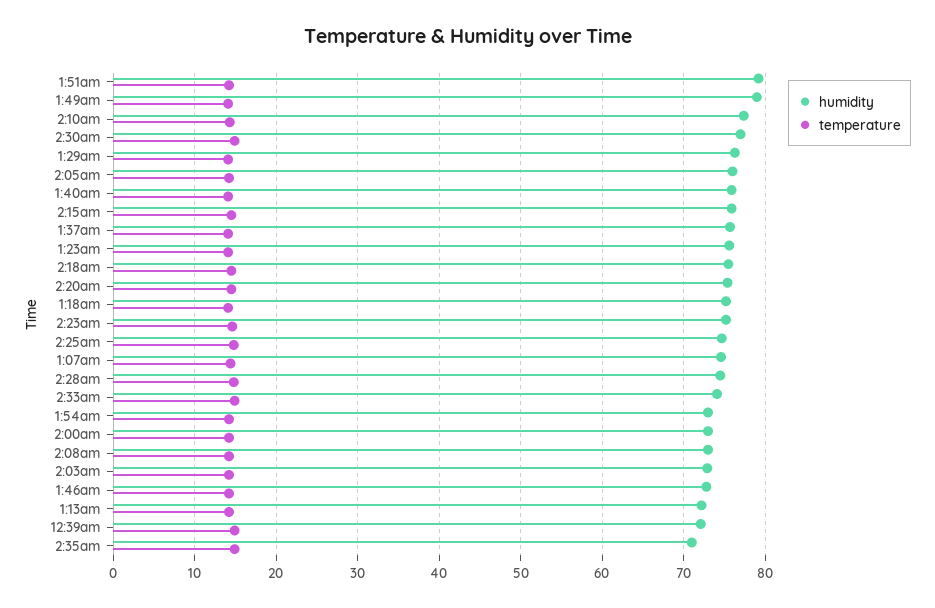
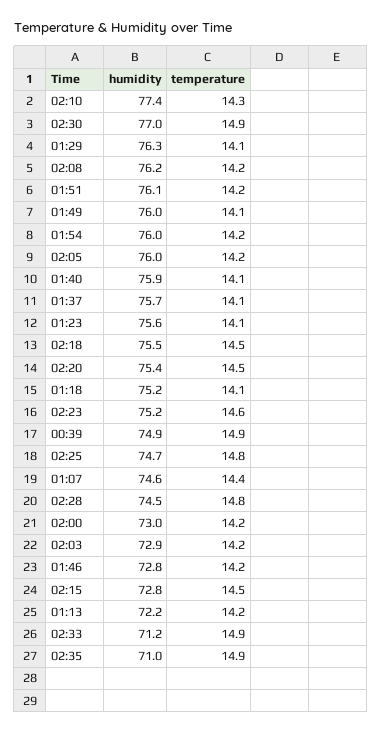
humidity, 1:51am: 79 -> 76.1
humidity, 1:49am: 79 -> 76
humidity, 2:15am: 76 -> 72.8
humidity, 2:33am: 74 -> 71.2
humidity, 1:54am: 73 -> 76
humidity, 2:08am: 73 -> 76.2
humidity, 12:39am: 72 -> 74.9

